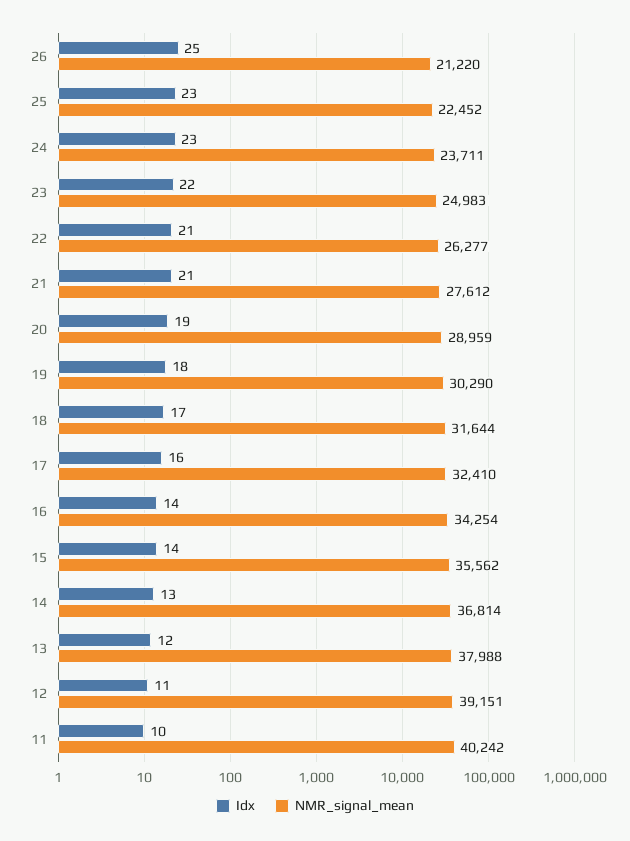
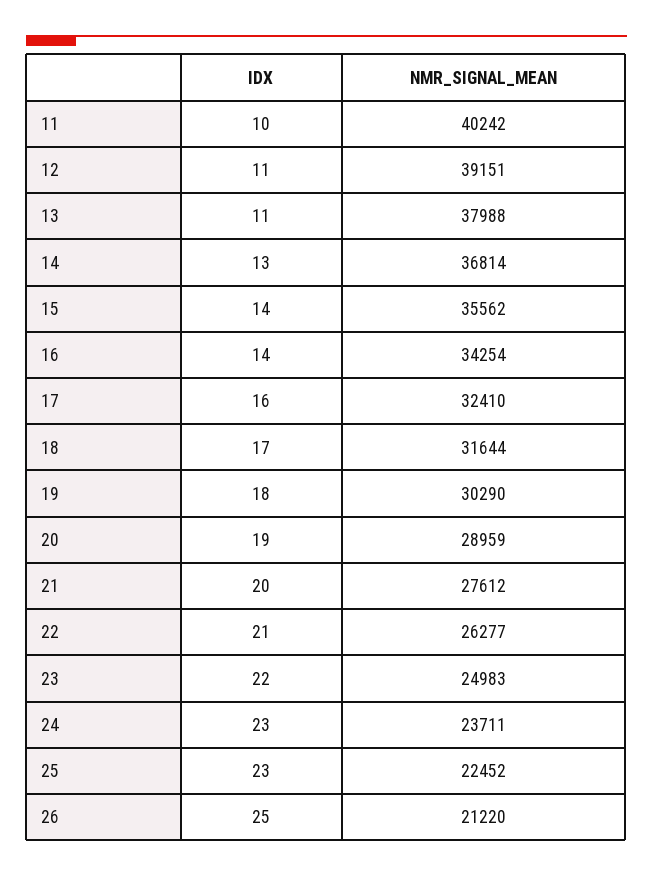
Idx, 21: 21 -> 20
Idx, 13: 12 -> 11

